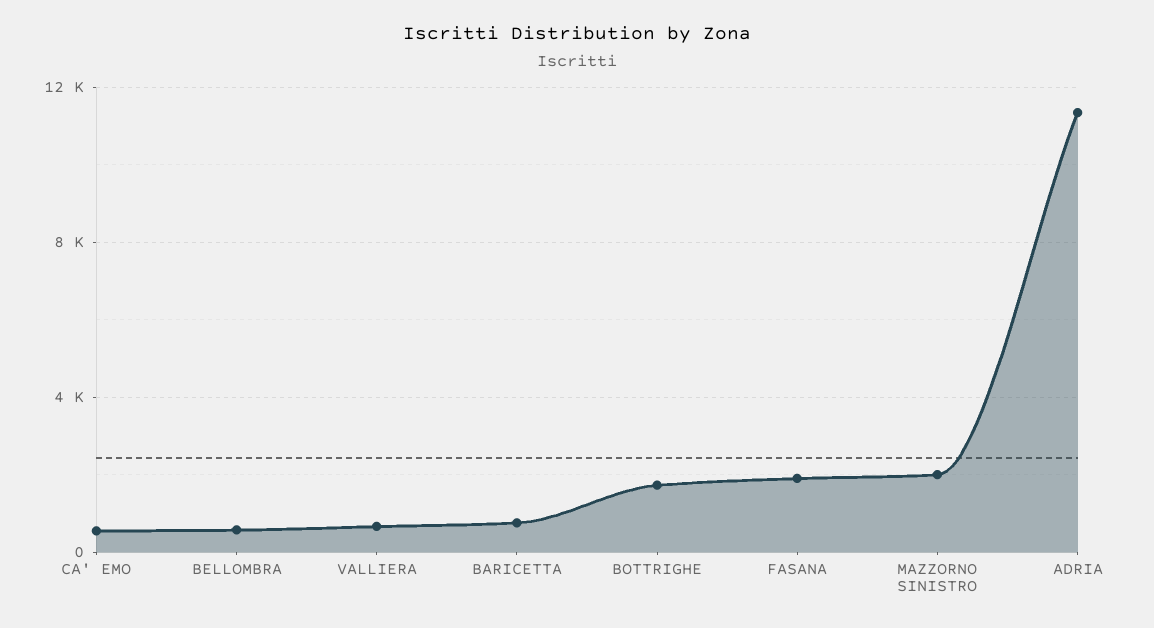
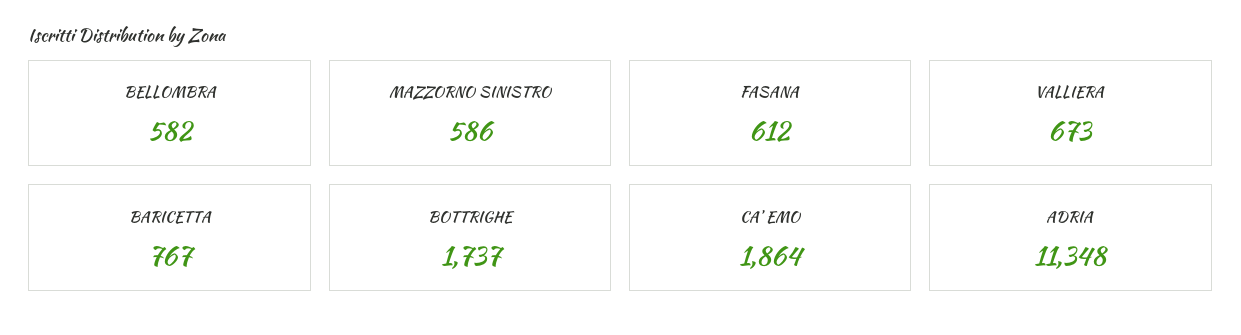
CA' EMO: 500 -> 1864
FASANA: 2000 -> 612
MAZZORNO SINISTRO: 2000 -> 586

